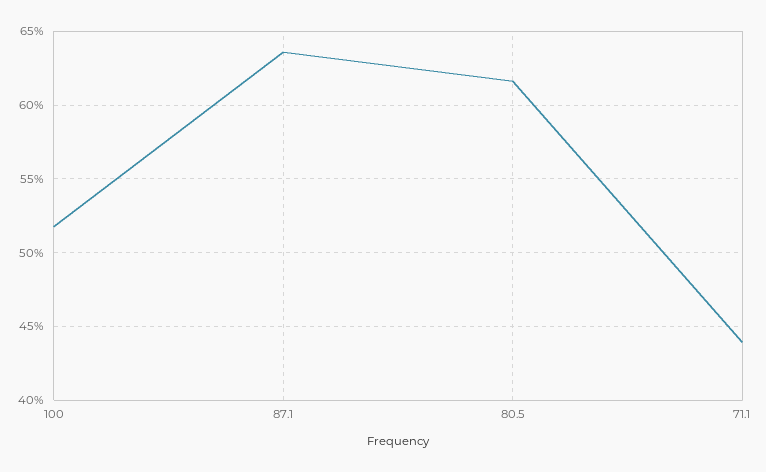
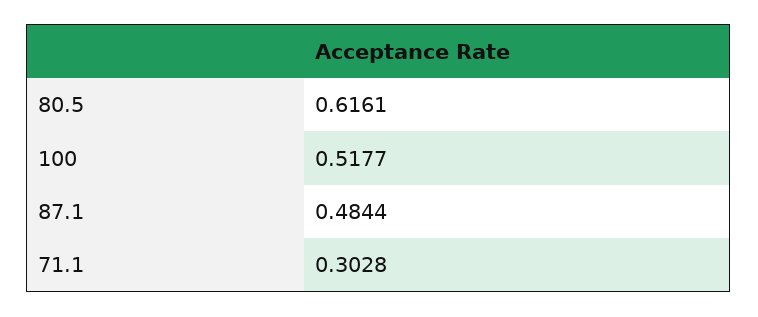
87.1: 0.635 -> 0.4844
71.1: 0.44 -> 0.3028

